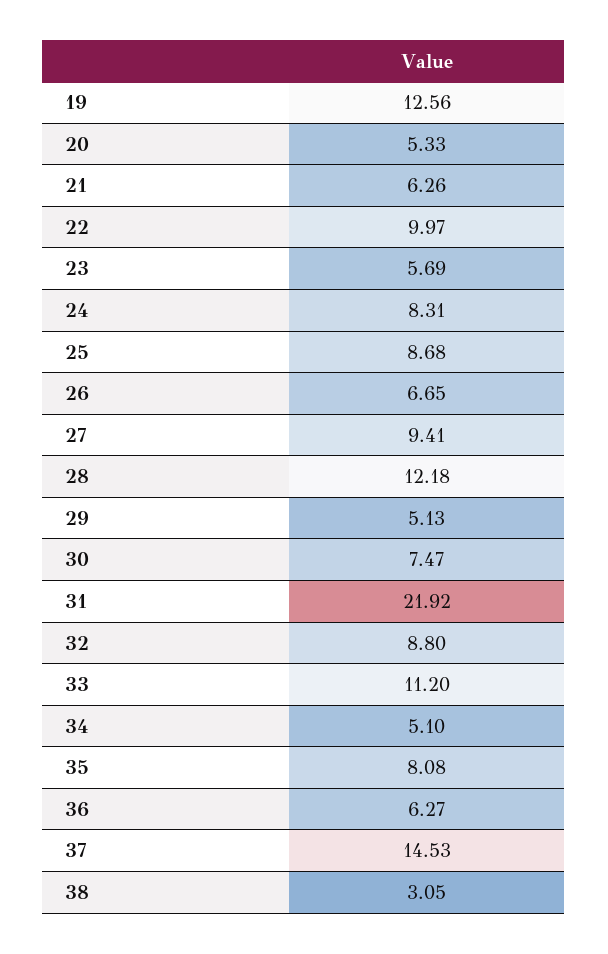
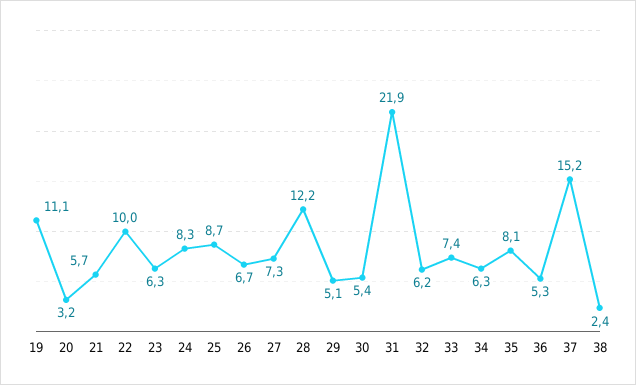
19: 12.56 -> 11.1
20: 5.33 -> 3.2
21: 6.26 -> 5.7
23: 5.69 -> 6.3
27: 9.41 -> 7.3
30: 7.47 -> 5.4
32: 8.8 -> 6.2
33: 11.2 -> 7.4
34: 5.1 -> 6.3
36: 6.27 -> 5.3
37: 14.53 -> 15.2
38: 3.05 -> 2.4

